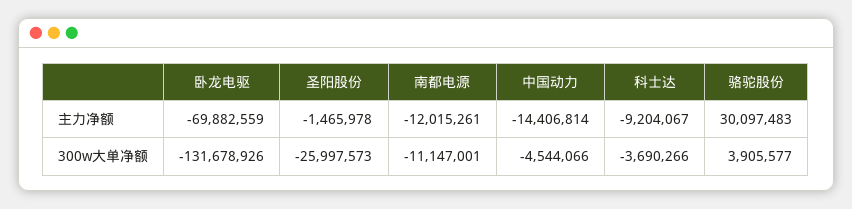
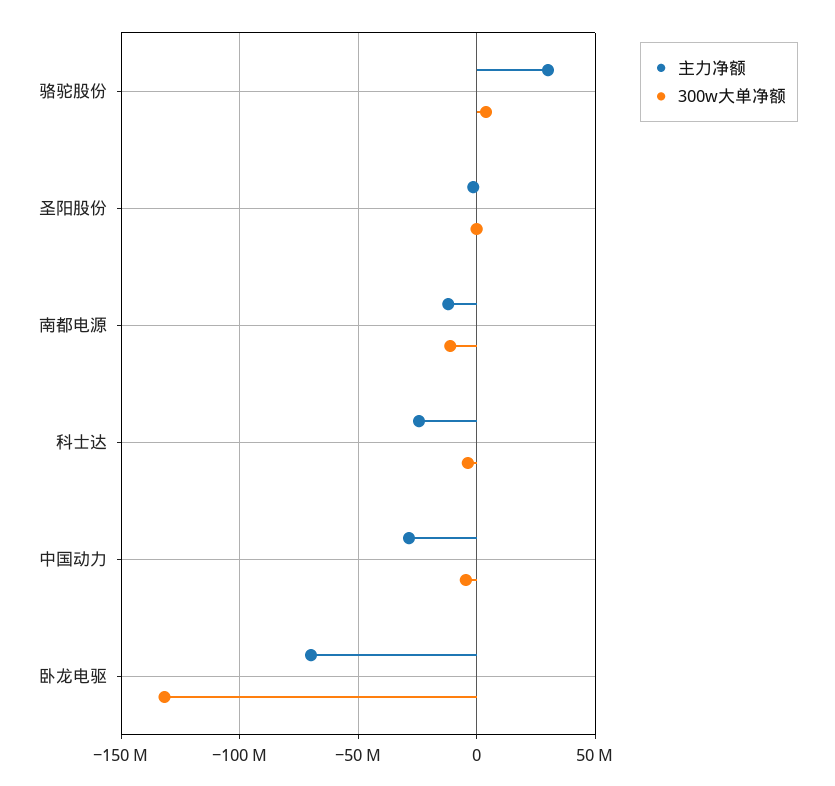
主力净额, 中国动力: -14406814 -> -30000000
主力净额, 科士达: -9204067 -> -25000000
300w大单净额, 圣阳股份: -25997573 -> 0

